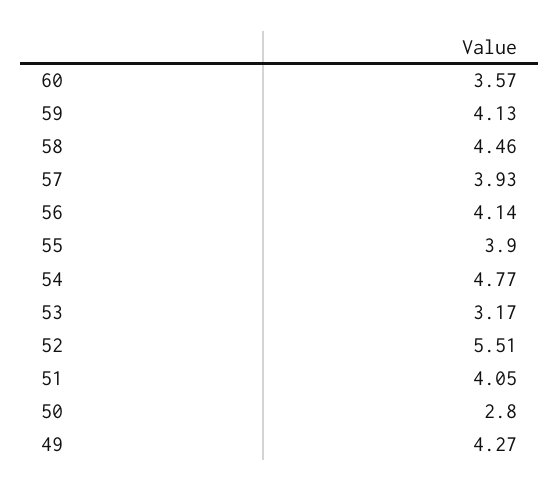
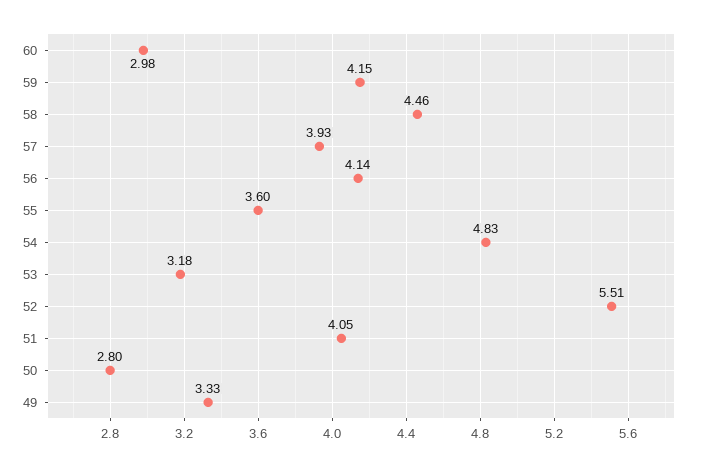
60: 3.57 -> 2.98
59: 4.13 -> 4.15
55: 3.9 -> 3.6
54: 4.77 -> 4.83
53: 3.17 -> 3.18
49: 4.27 -> 3.33

